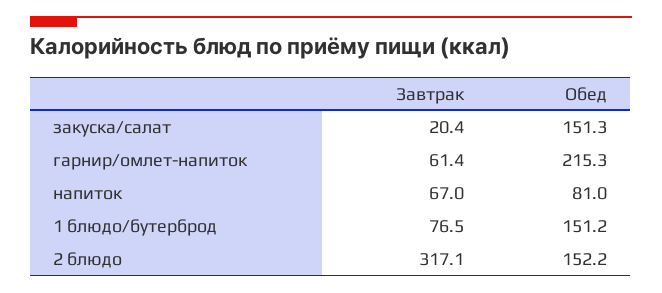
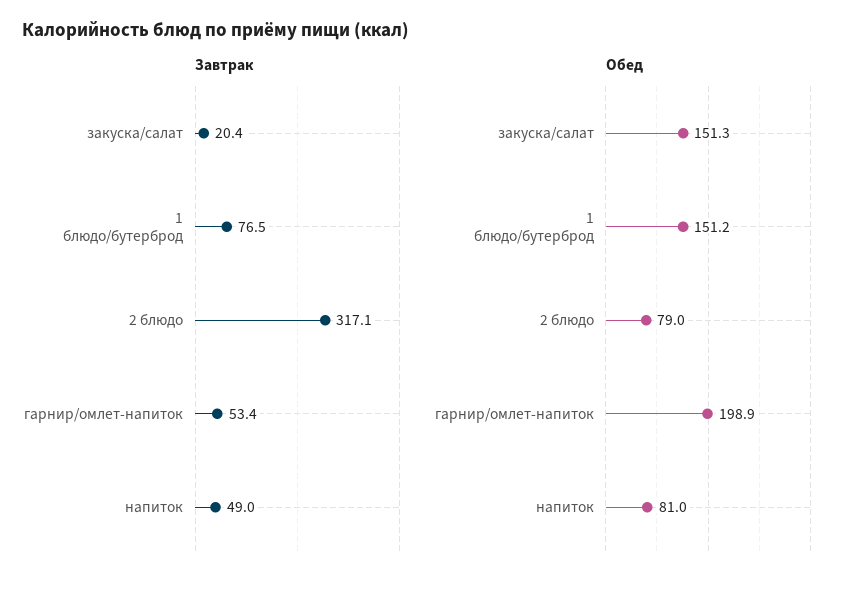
Завтрак, гарнир/омлет-напиток: 61.4 -> 53.4
Обед, гарнир/омлет-напиток: 215.3 -> 198.9
Завтрак, напиток: 67 -> 49
Обед, 2 блюдо: 152.2 -> 79

